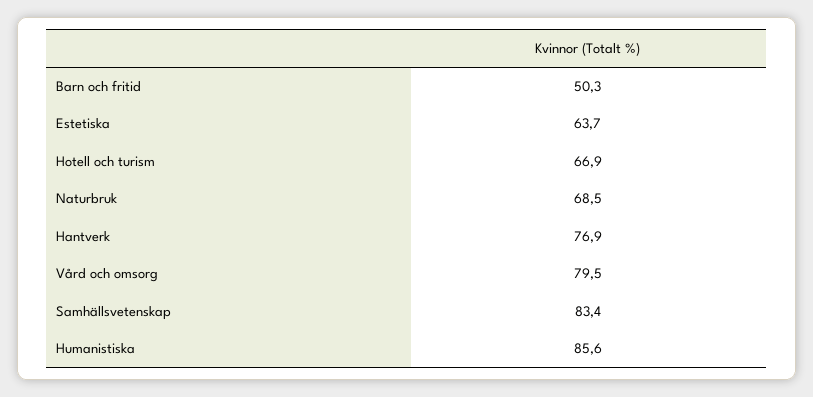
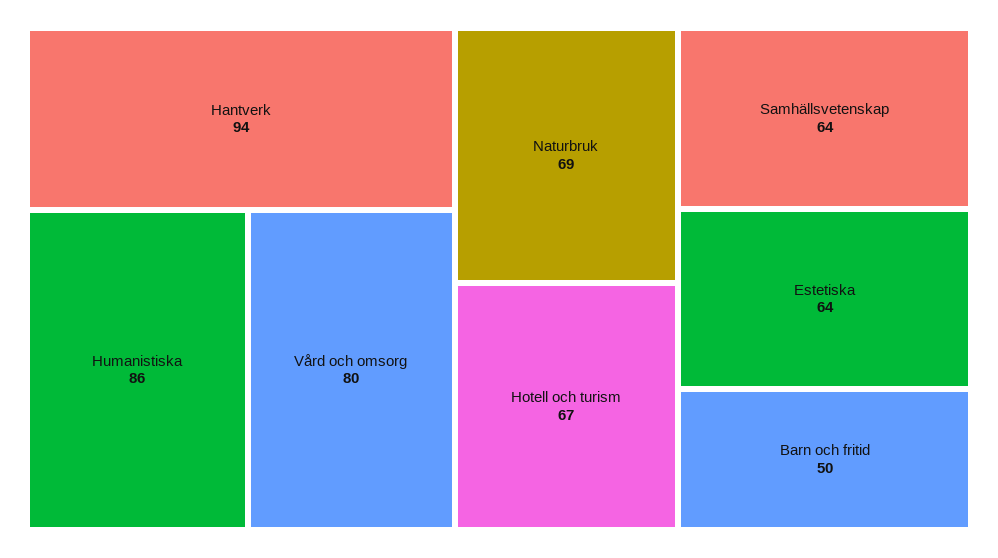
Hantverk: 76.9 -> 94
Samhällsvetenskap: 83.4 -> 64

